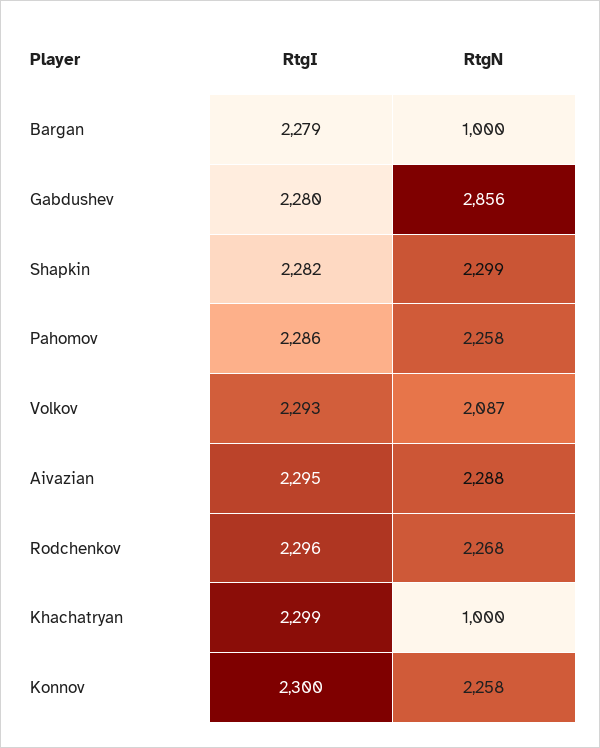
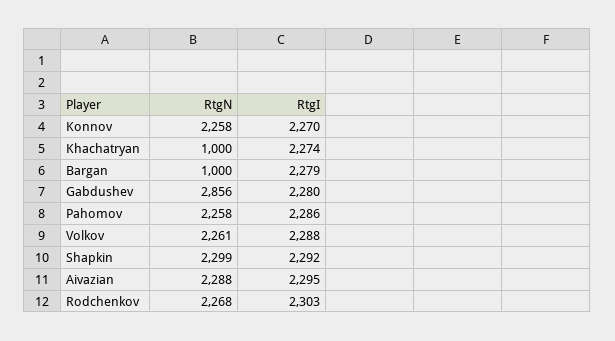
RtgI, Shapkin: 2282 -> 2292
RtgI, Volkov: 2293 -> 2288
RtgN, Volkov: 2087 -> 2261
RtgI, Rodchenkov: 2296 -> 2303
RtgI, Khachatryan: 2299 -> 2274
RtgI, Konnov: 2300 -> 2270

